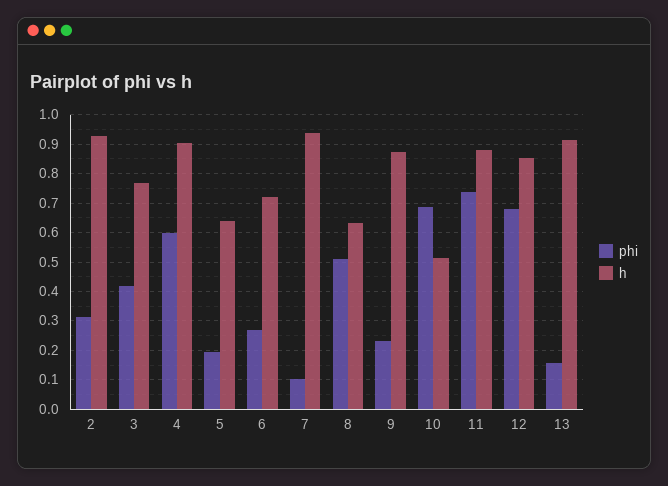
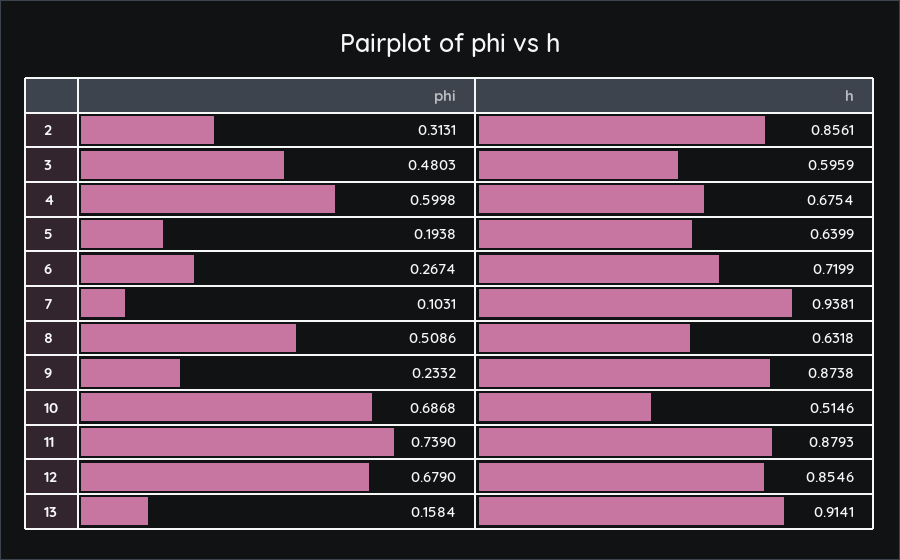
h, 2: 0.925 -> 0.8561
phi, 3: 0.425 -> 0.4803
h, 3: 0.775 -> 0.5959
h, 4: 0.9 -> 0.6754

